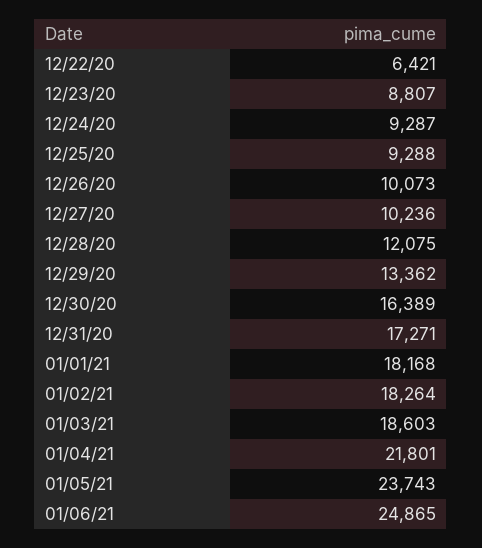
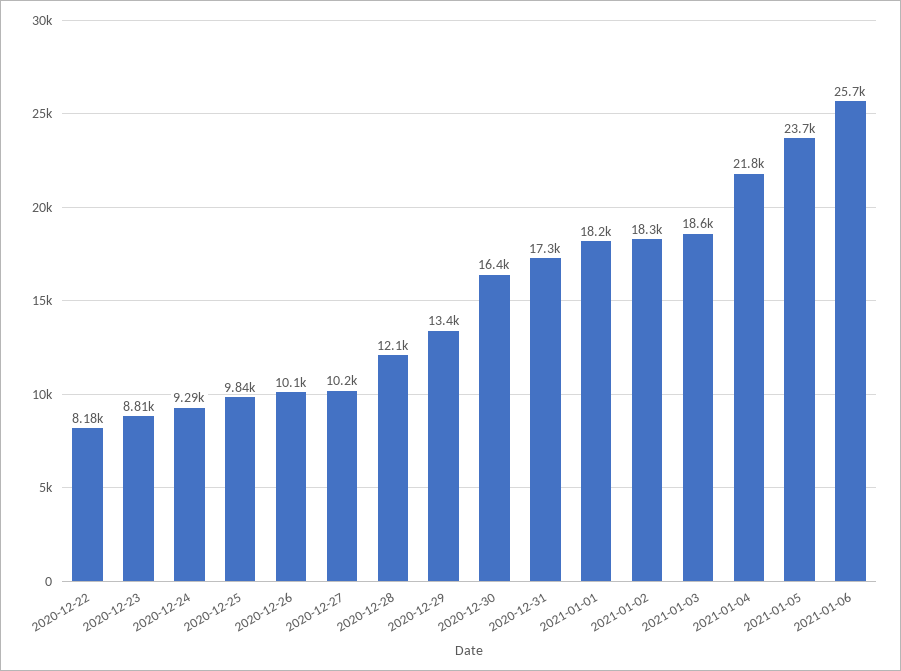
12/22/20: 6421 -> 8180
12/25/20: 9288 -> 9840
01/06/21: 24865 -> 25700

